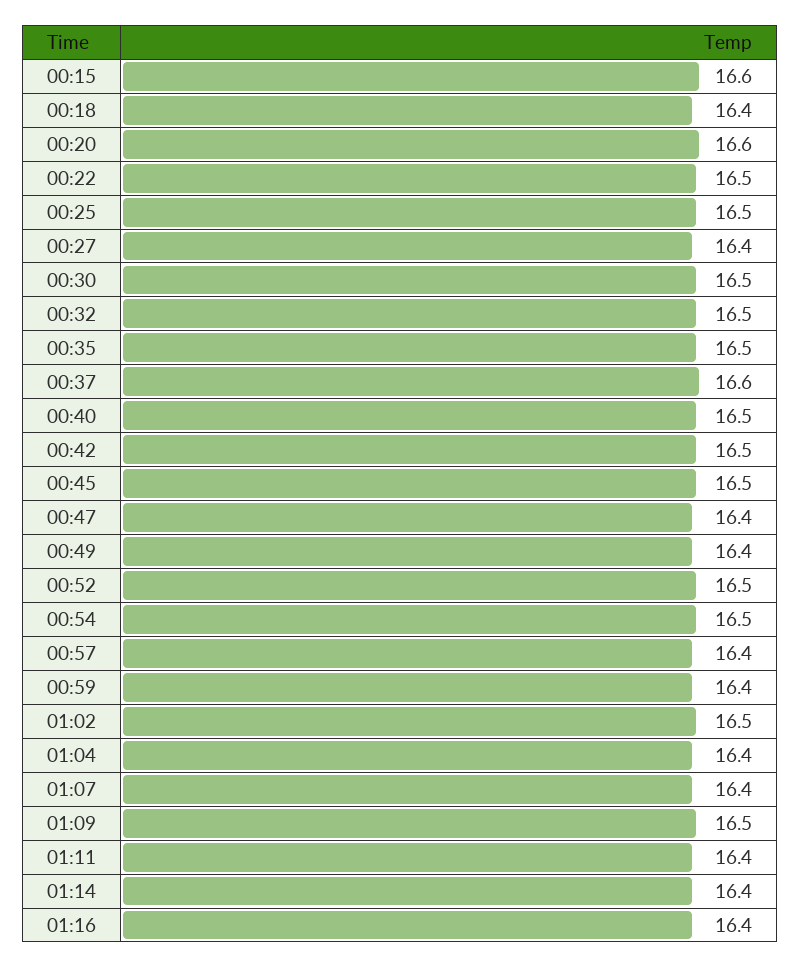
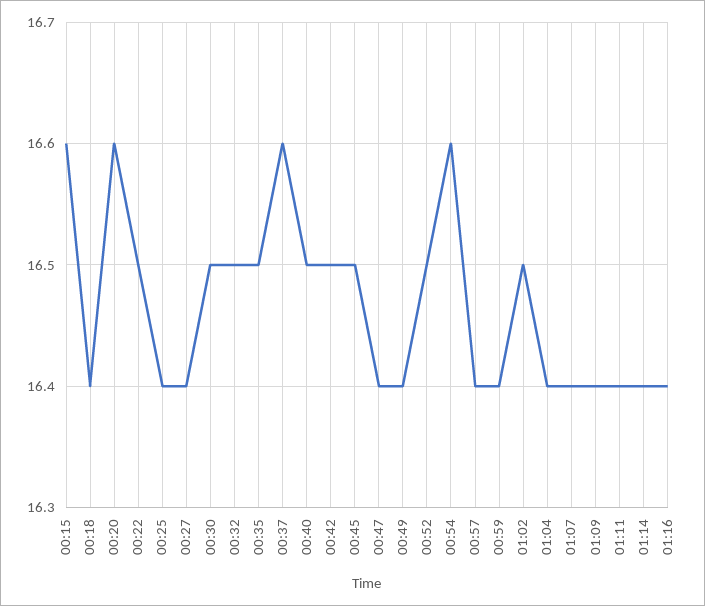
00:25: 16.5 -> 16.4
00:54: 16.5 -> 16.6
01:09: 16.5 -> 16.4

